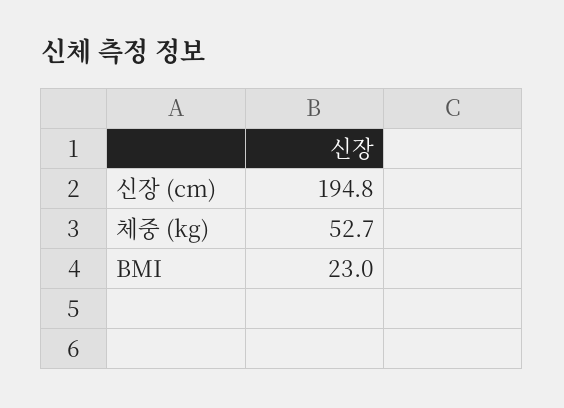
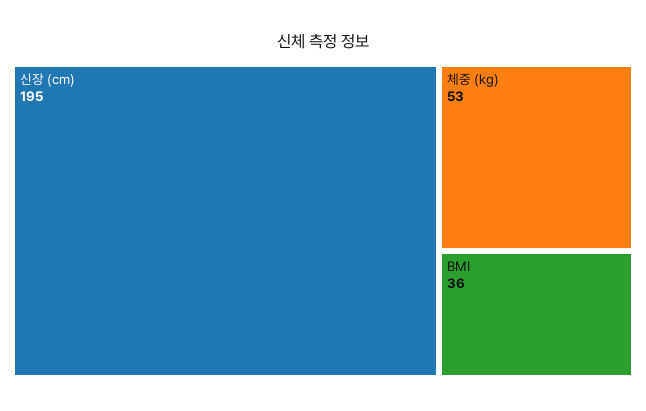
BMI: 23 -> 36

